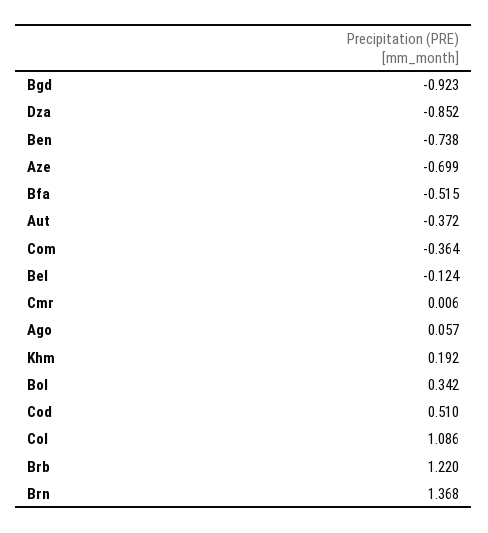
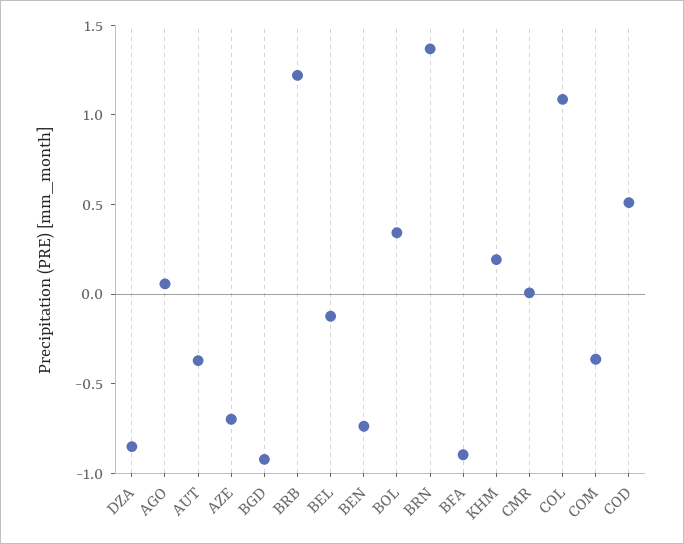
Bfa: -0.515 -> -0.9

